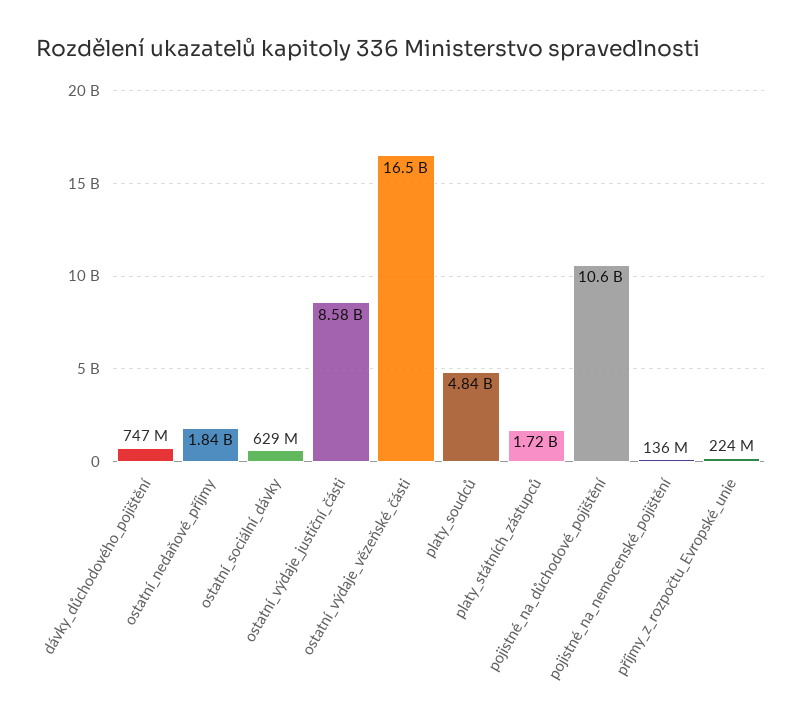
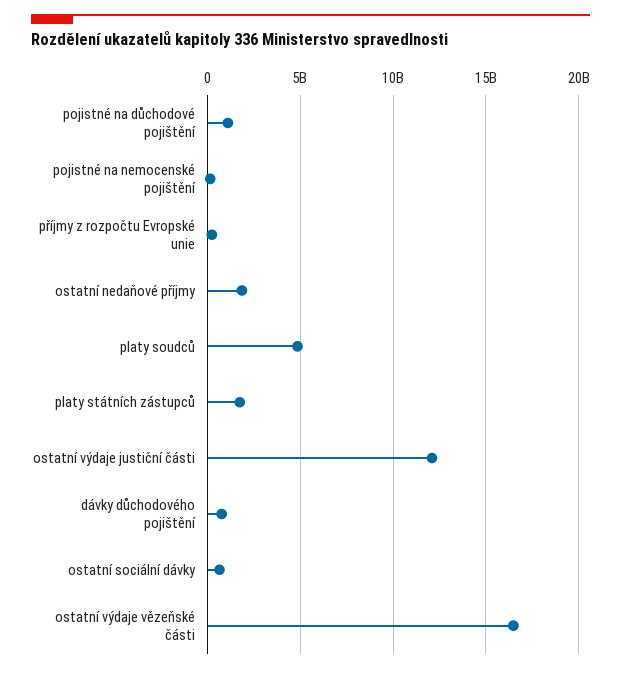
ostatní_výdaje_justiční_části: 8580000000 -> 12000000000
pojistné_na_důchodové_pojištění: 10600000000 -> 1000000000

